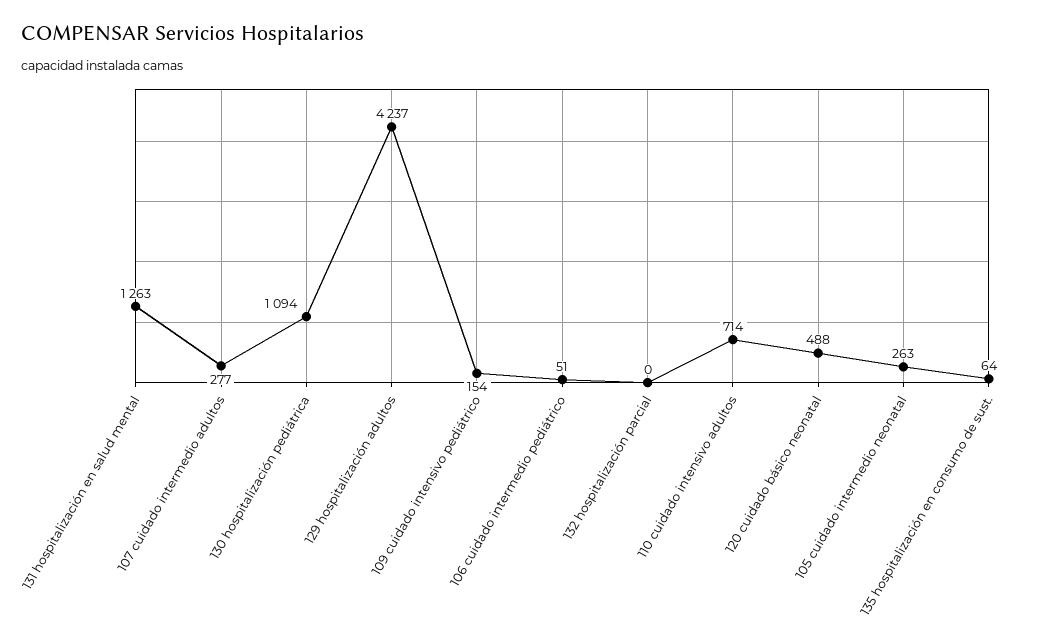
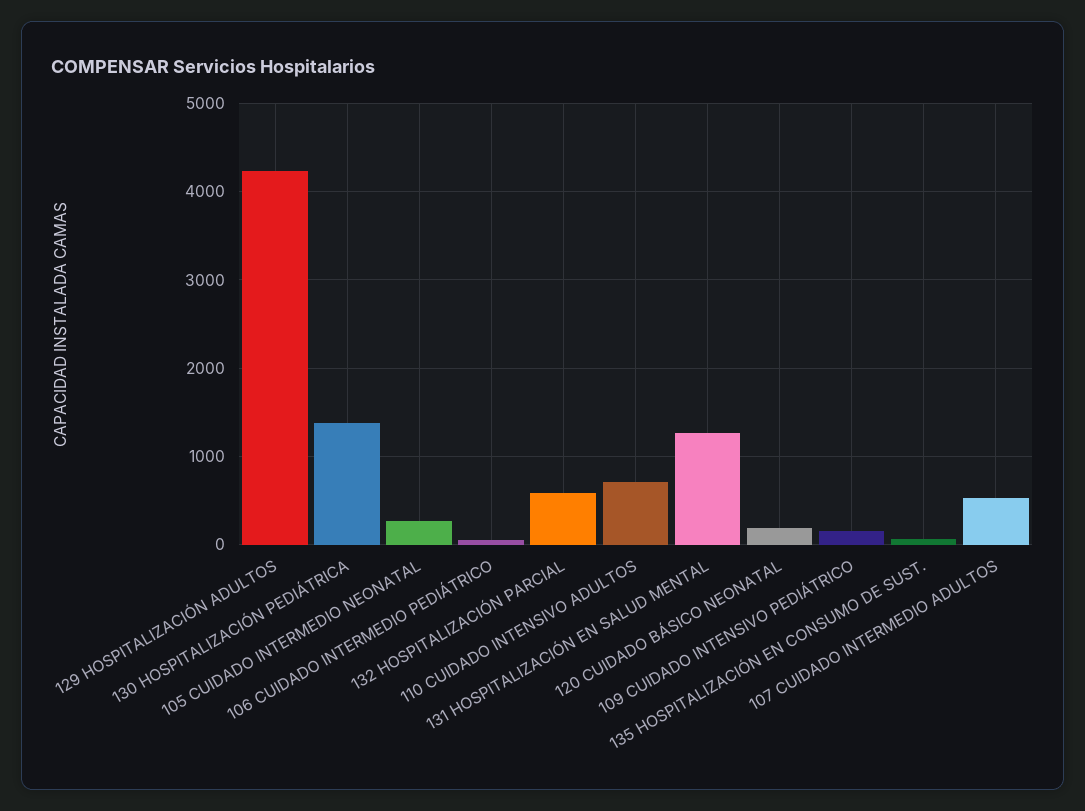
107 cuidado intermedio adultos: 277 -> 500
130 hospitalización pediátrica: 1094 -> 1400
132 hospitalización parcial: 0 -> 600
120 cuidado básico neonatal: 488 -> 200

